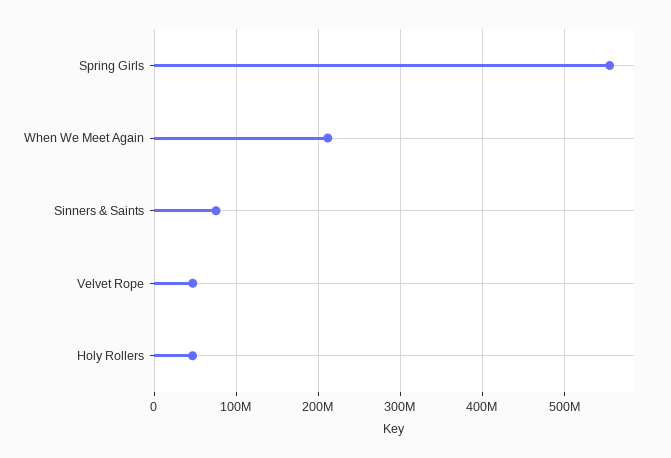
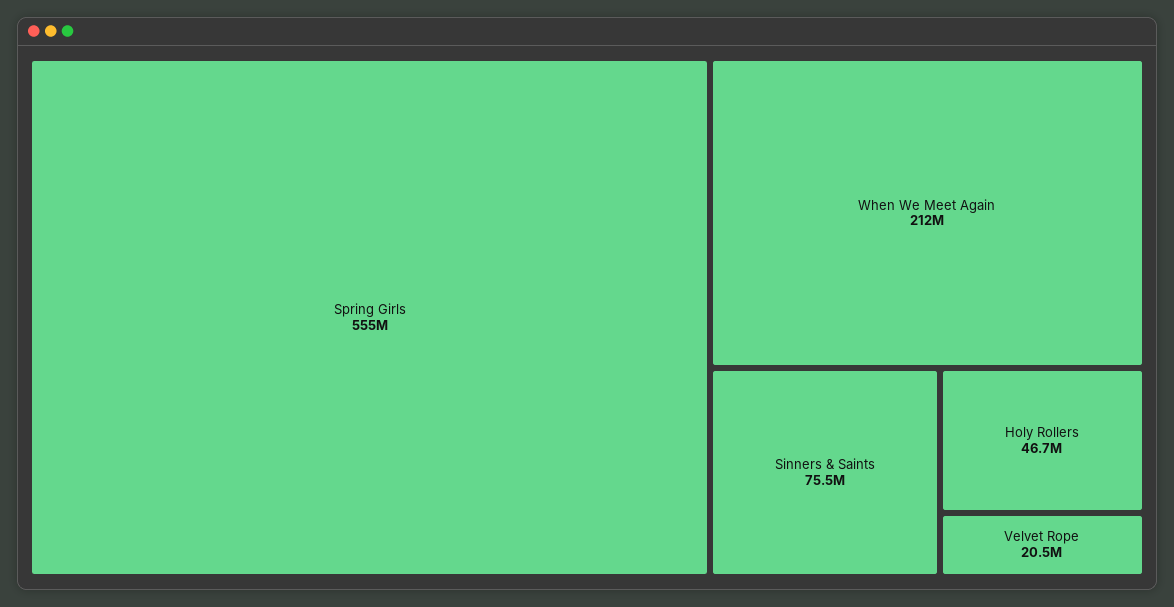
Velvet Rope: 50000000 -> 20500000

